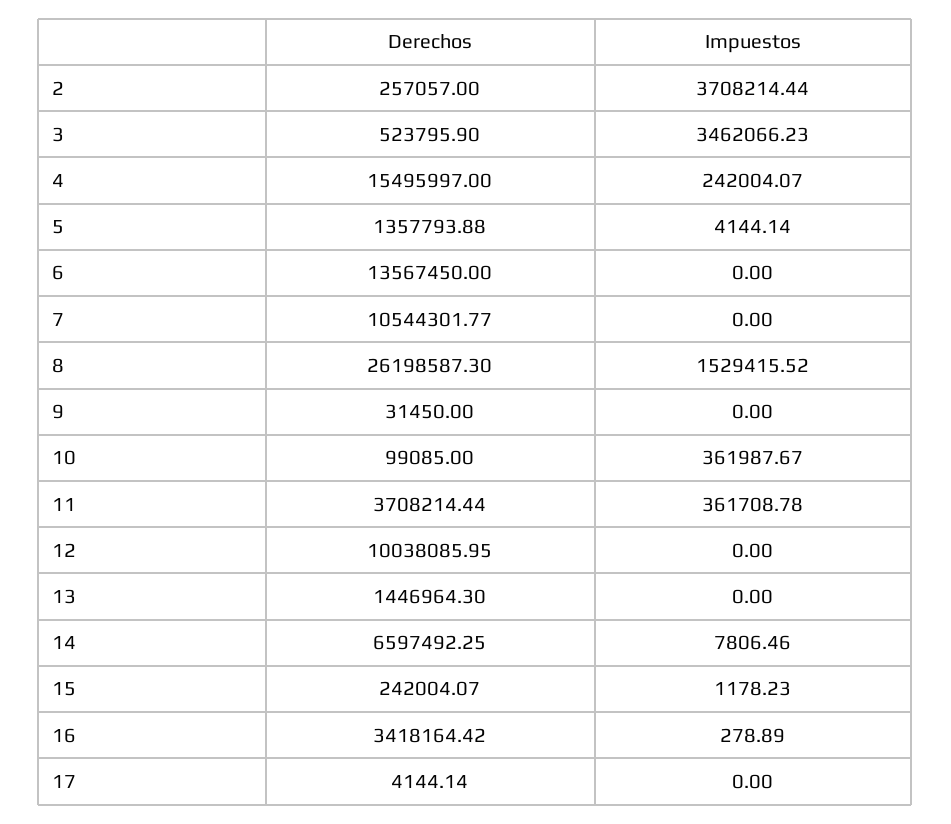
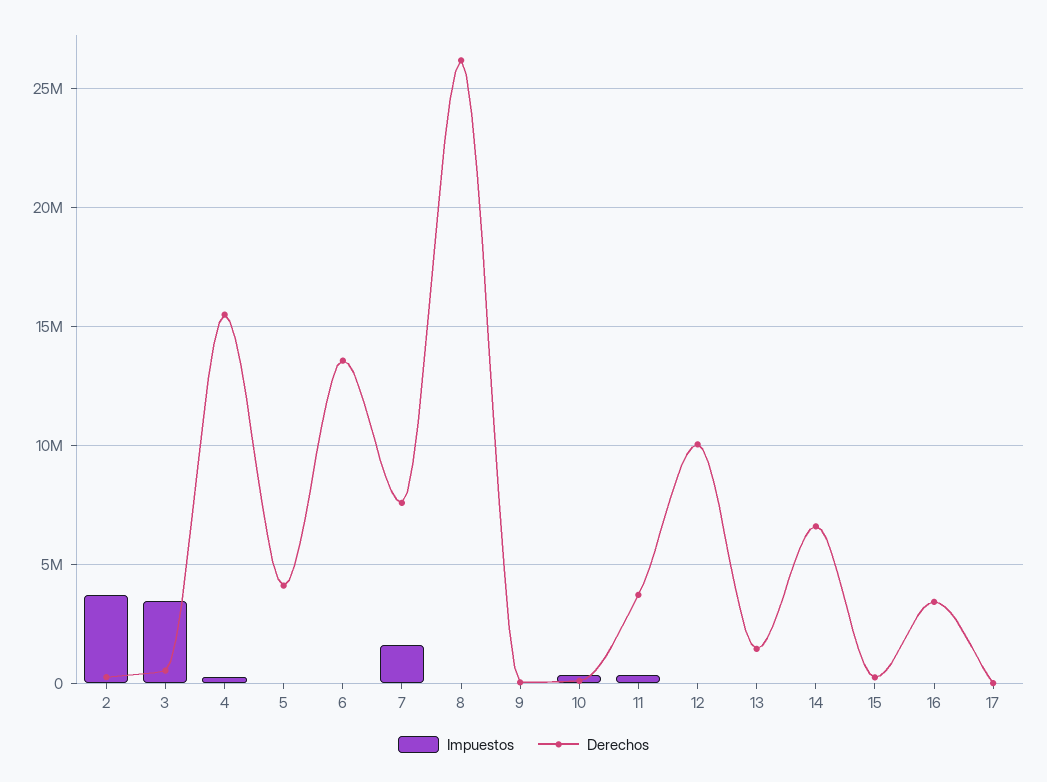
Derechos, 5: 1357793.88 -> 4000000
Derechos, 7: 10544301.77 -> 7500000
Impuestos, 7: 0 -> 1500000
Impuestos, 8: 1529415.52 -> 0

